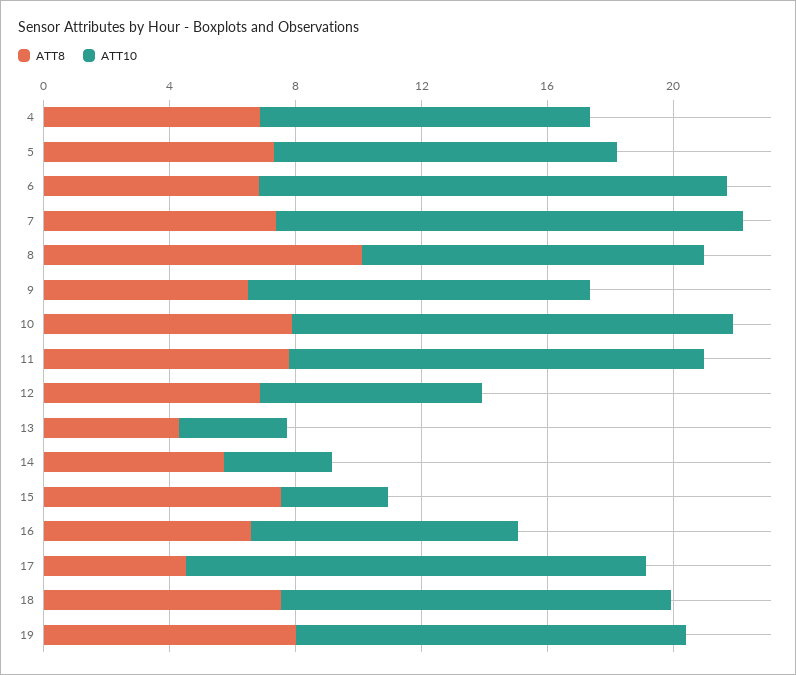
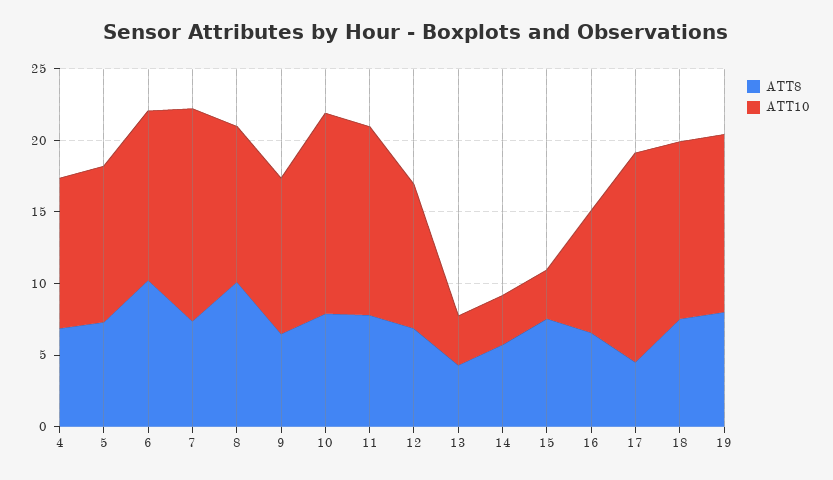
ATT8, 6: 7 -> 10
ATT10, 6: 15 -> 12
ATT10, 12: 7 -> 10

